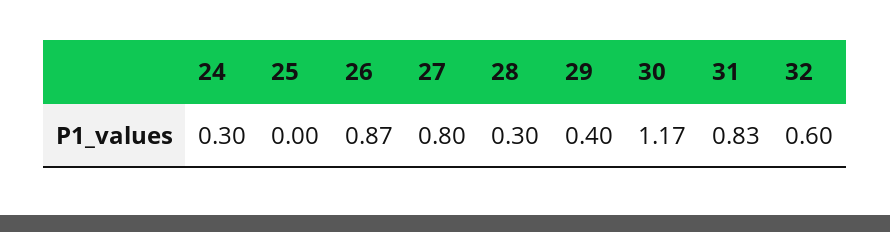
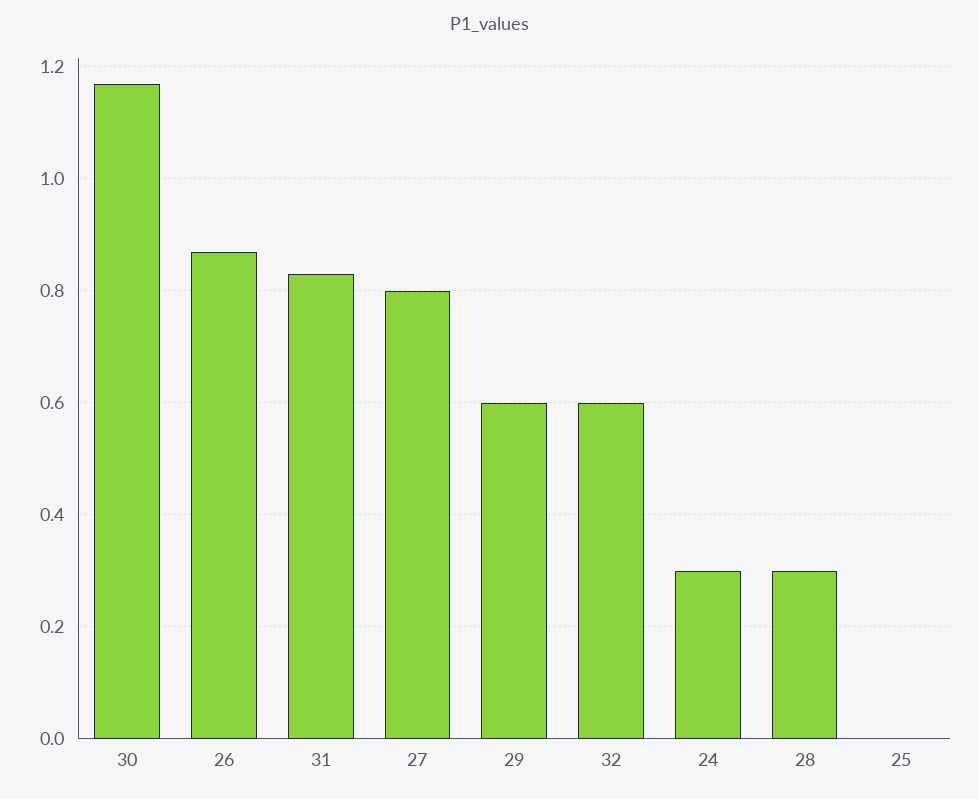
29: 0.4 -> 0.6

